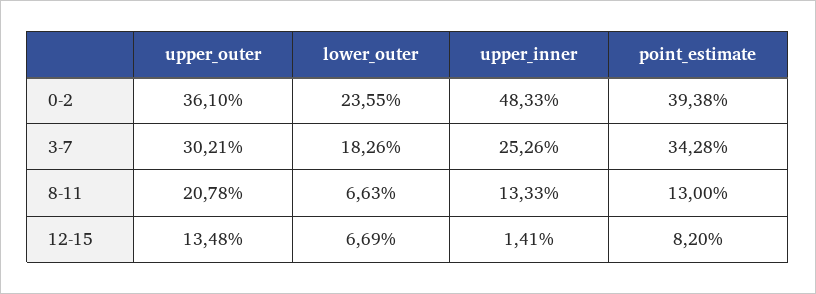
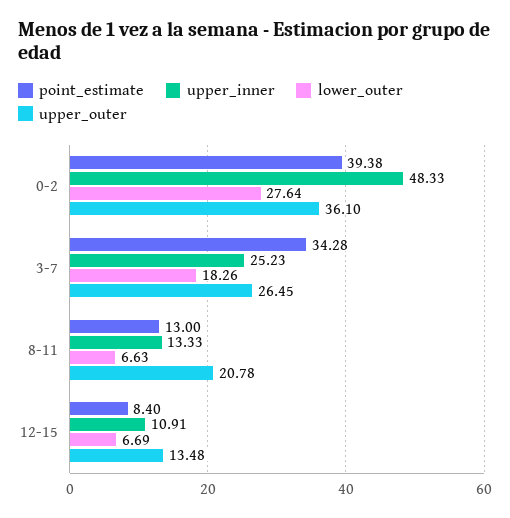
lower_outer, 0-2: 23.55 -> 27.64
upper_outer, 3-7: 30.21 -> 26.45
upper_inner, 3-7: 25.26 -> 25.23
upper_inner, 12-15: 1.41 -> 10.91
point_estimate, 12-15: 8.2 -> 8.4

